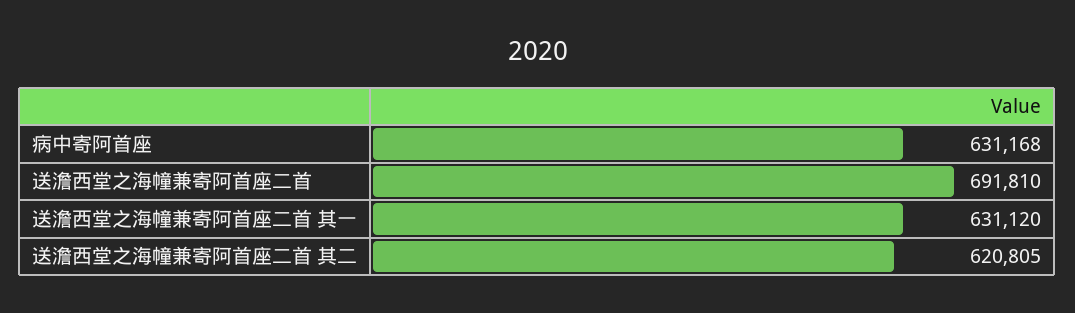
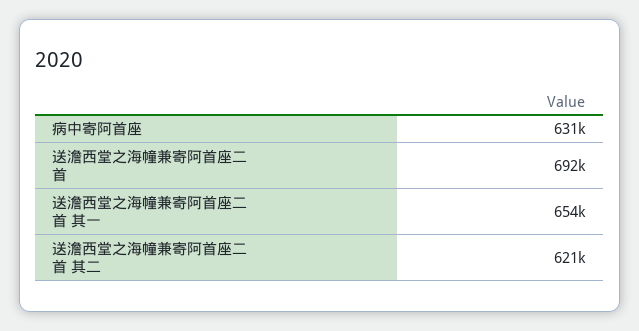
送澹西堂之海幢兼寄阿首座二首 其一: 631120 -> 654000

